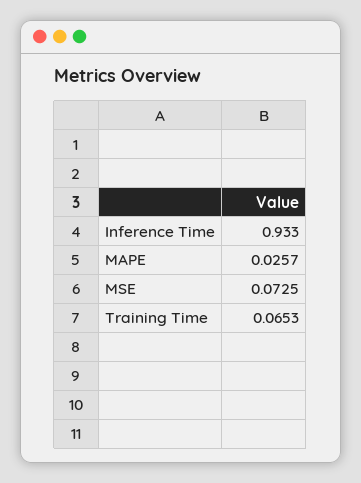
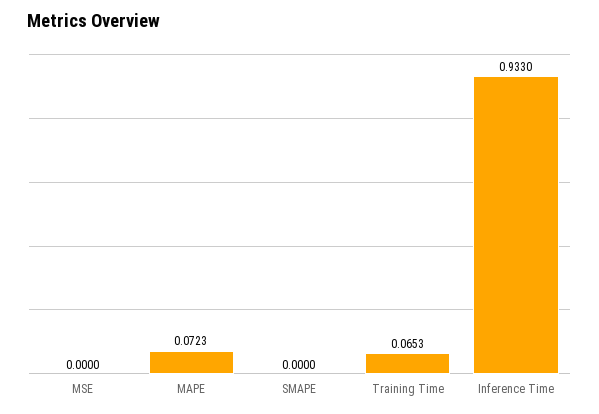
MAPE: 0.0257 -> 0.0723
MSE: 0.0725 -> 0
SMAPE: none -> 0

